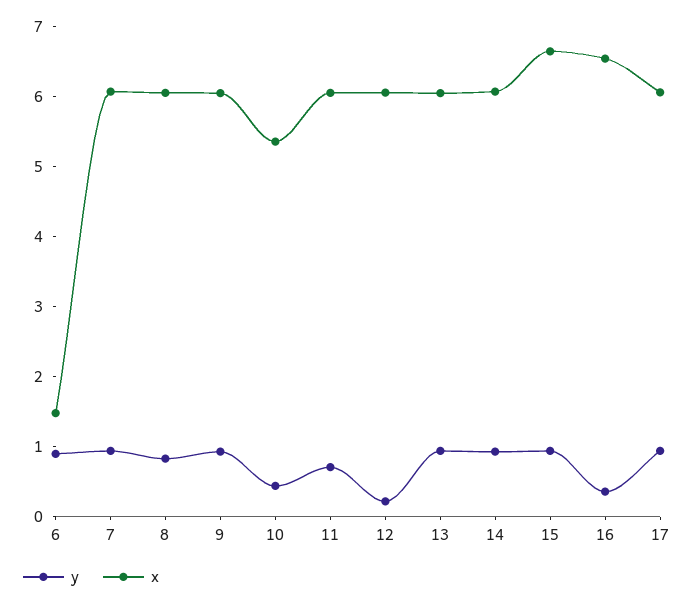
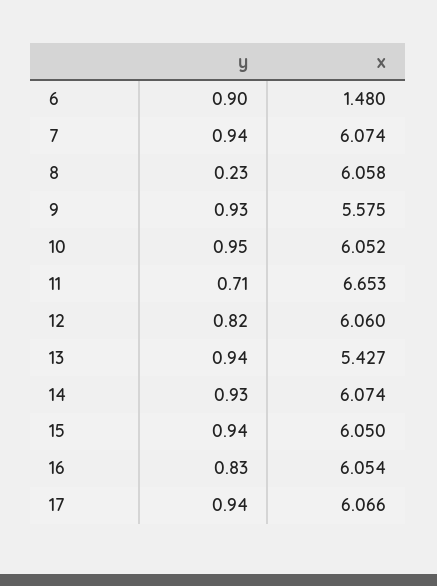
y, 8: 0.8 -> 0.23
x, 9: 6 -> 5.575
y, 10: 0.4 -> 0.95
x, 10: 5.4 -> 6.052
x, 11: 6 -> 6.653
y, 12: 0.2 -> 0.82
x, 13: 6 -> 5.427
x, 15: 6.6 -> 6.05
y, 16: 0.4 -> 0.83
x, 16: 6.6 -> 6.054

